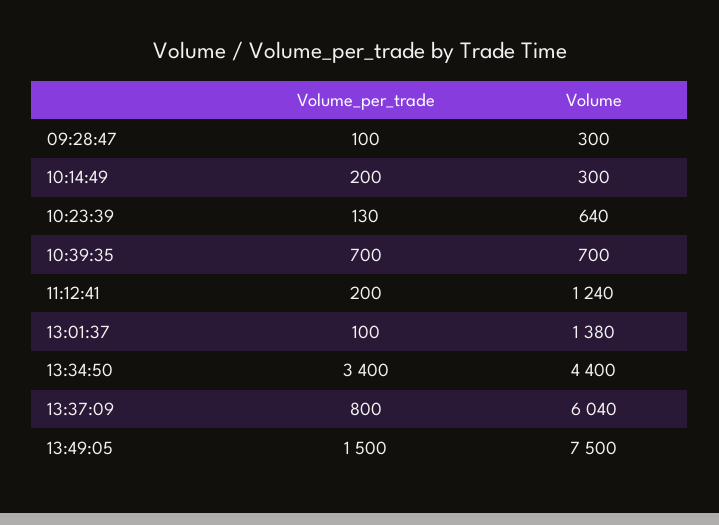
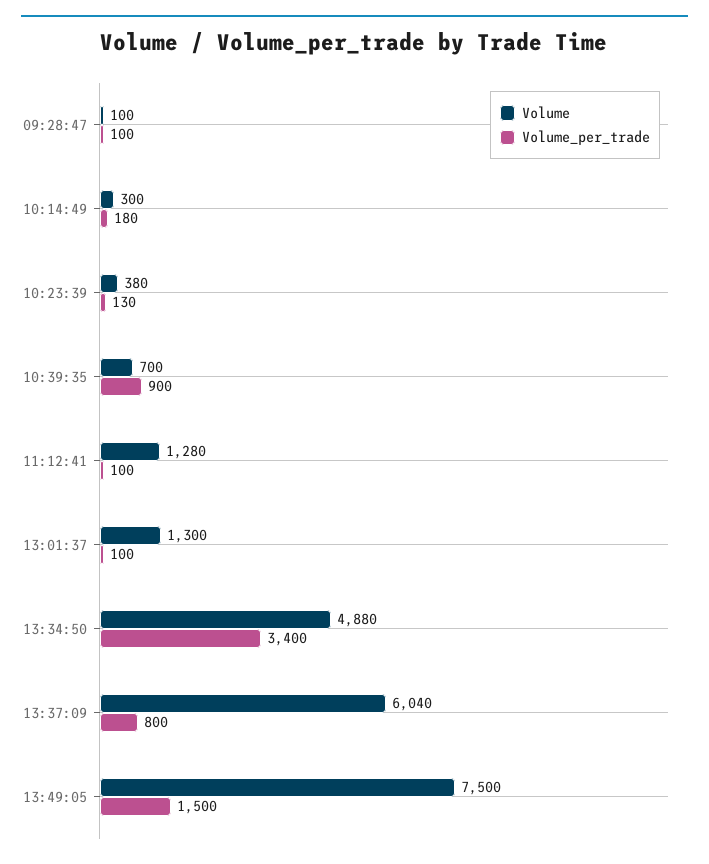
Volume, 09:28:47: 300 -> 100
Volume_per_trade, 10:14:49: 200 -> 180
Volume, 10:23:39: 640 -> 380
Volume_per_trade, 10:39:35: 700 -> 900
Volume_per_trade, 11:12:41: 200 -> 100
Volume, 11:12:41: 1240 -> 1280
Volume, 13:01:37: 1380 -> 1300
Volume, 13:34:50: 4400 -> 4880

